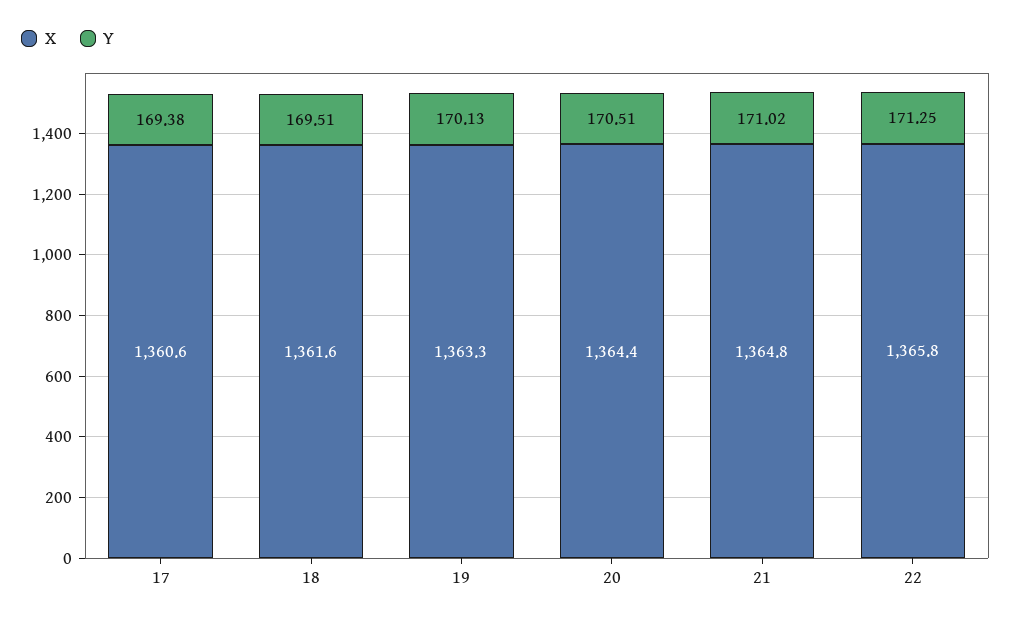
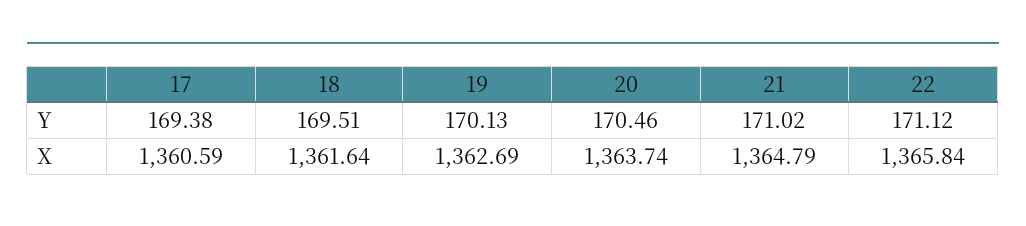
X, 19: 1363.3 -> 1362.69
X, 20: 1364.4 -> 1363.74
Y, 20: 170.51 -> 170.46
Y, 22: 171.25 -> 171.12

